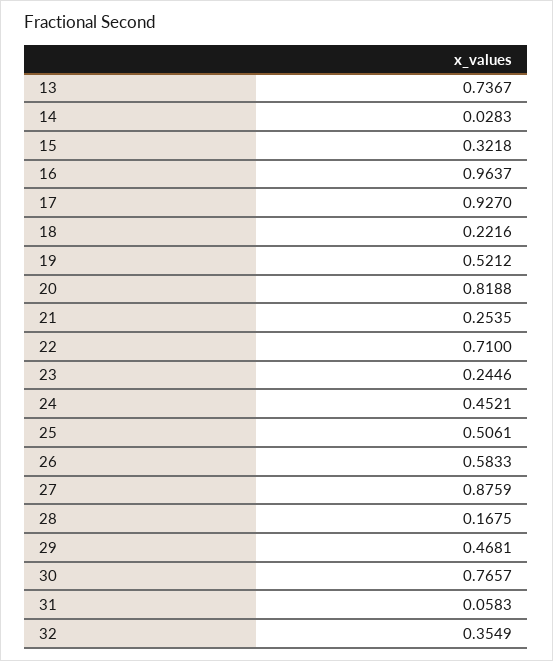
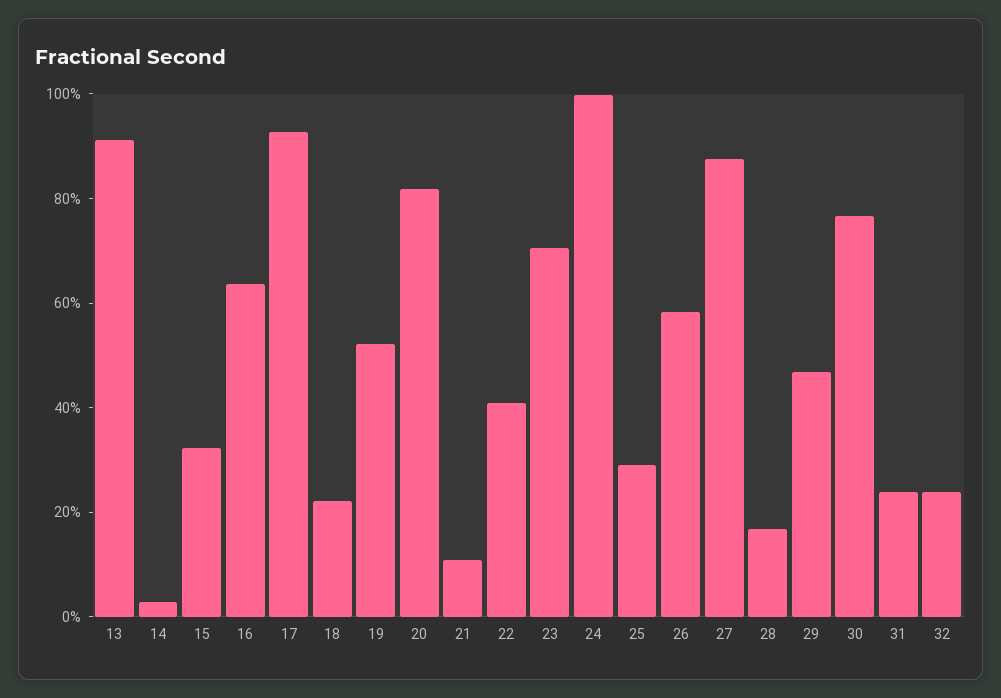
13: 0.7367 -> 0.9
16: 0.9637 -> 0.65
21: 0.2535 -> 0.1
22: 0.71 -> 0.4
23: 0.2446 -> 0.7
24: 0.4521 -> 1
25: 0.5061 -> 0.3
31: 0.0583 -> 0.25
32: 0.3549 -> 0.25

